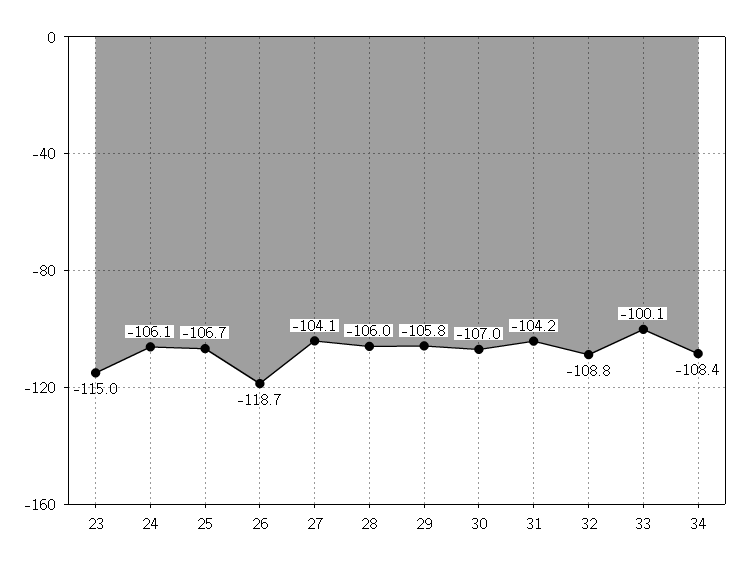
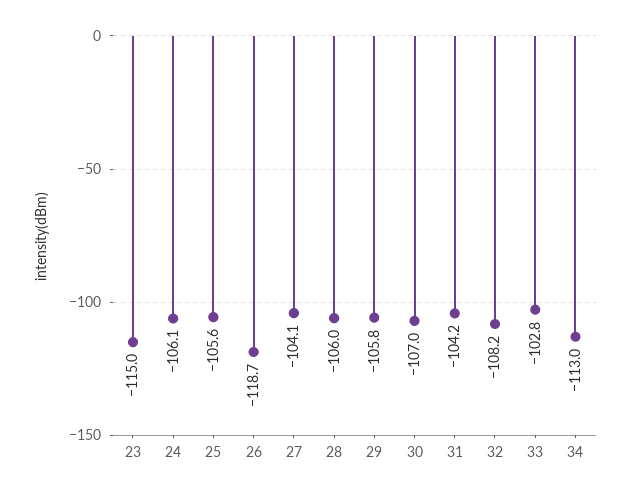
25: -106.7 -> -105.6
32: -108.8 -> -108.2
33: -100.1 -> -102.8
34: -108.4 -> -113

